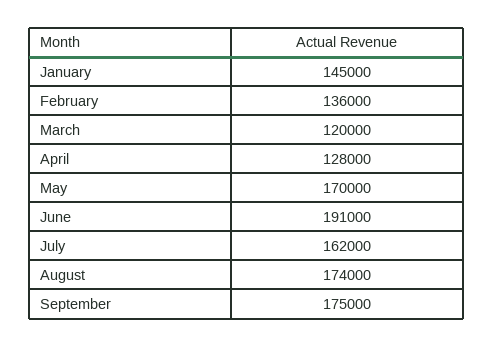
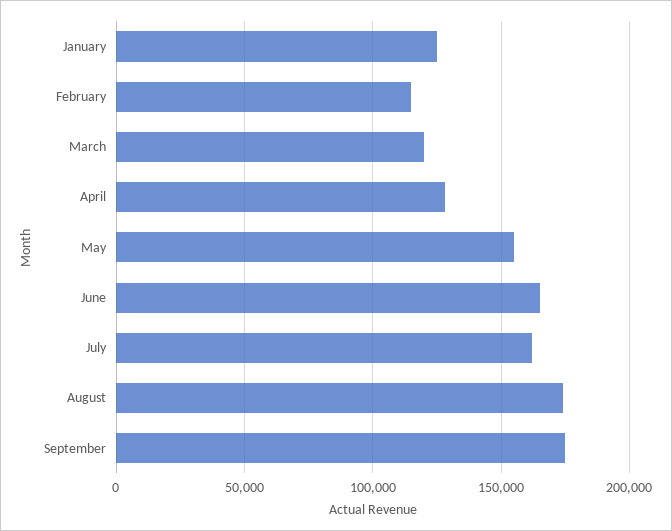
January: 145000 -> 125000
February: 136000 -> 115000
May: 170000 -> 155000
June: 191000 -> 165000

